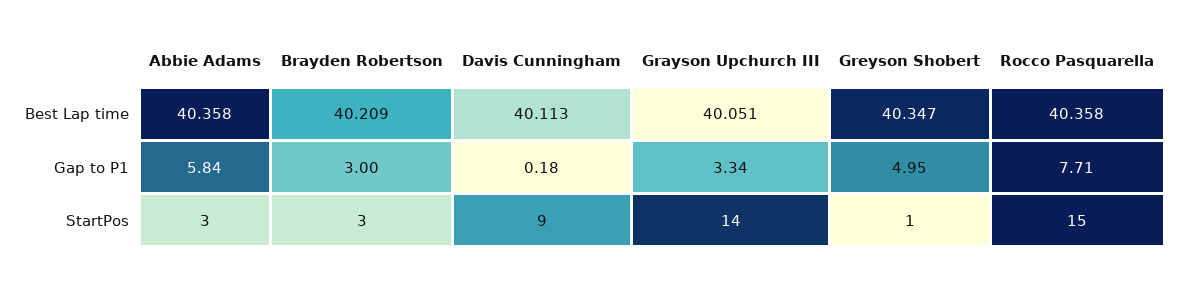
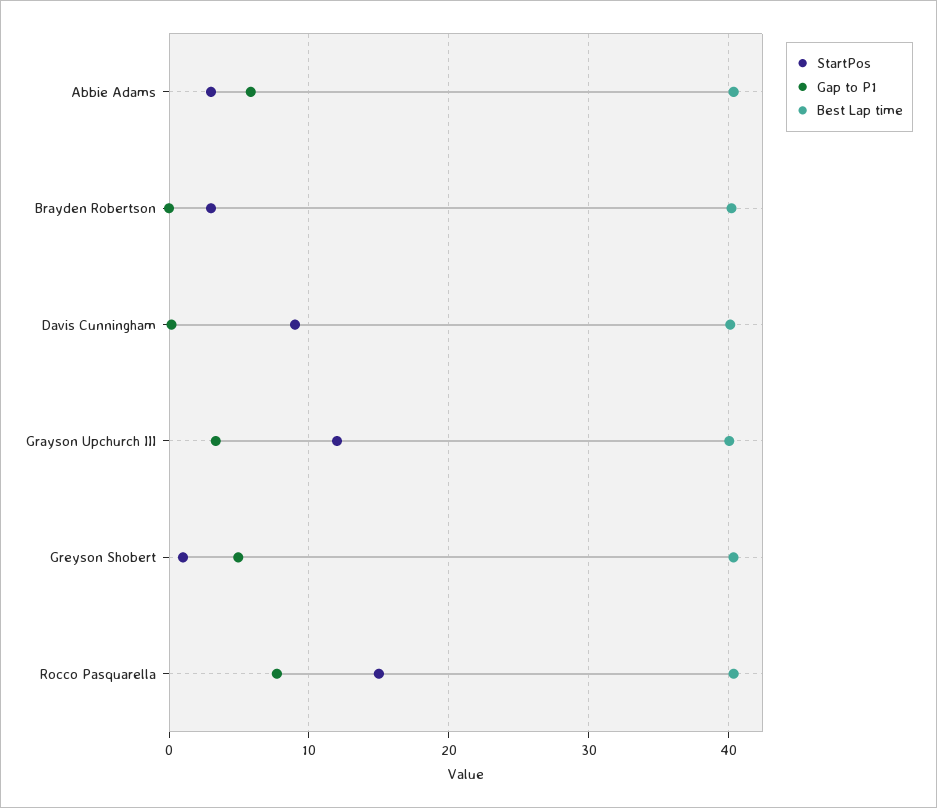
Gap to P1, Brayden Robertson: 3 -> 0
StartPos, Grayson Upchurch III: 14 -> 12

